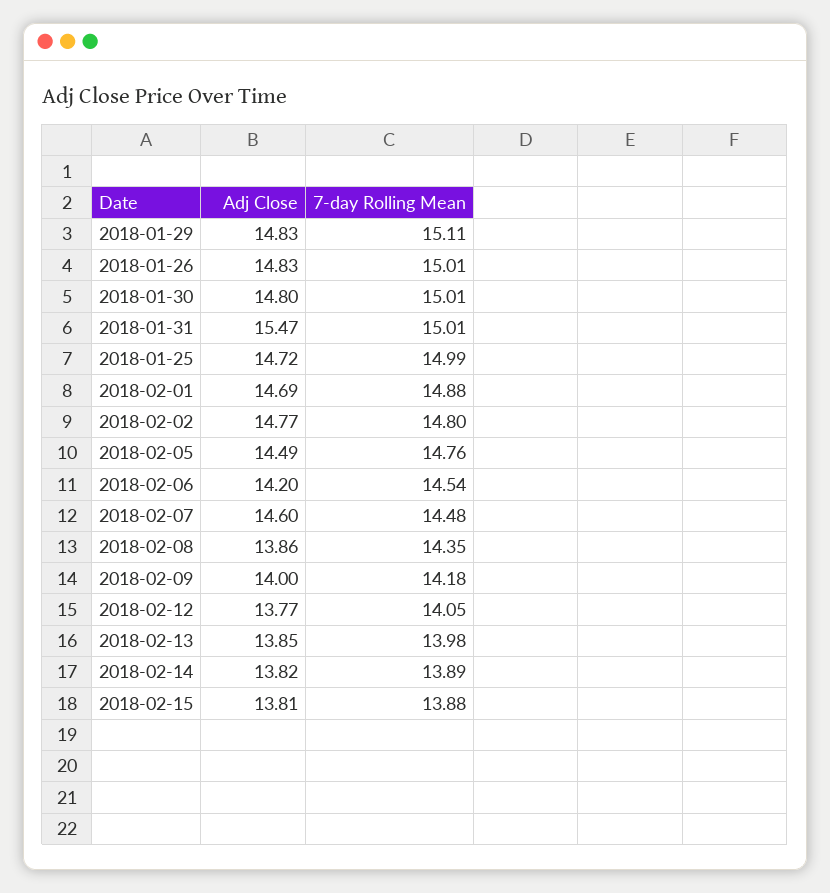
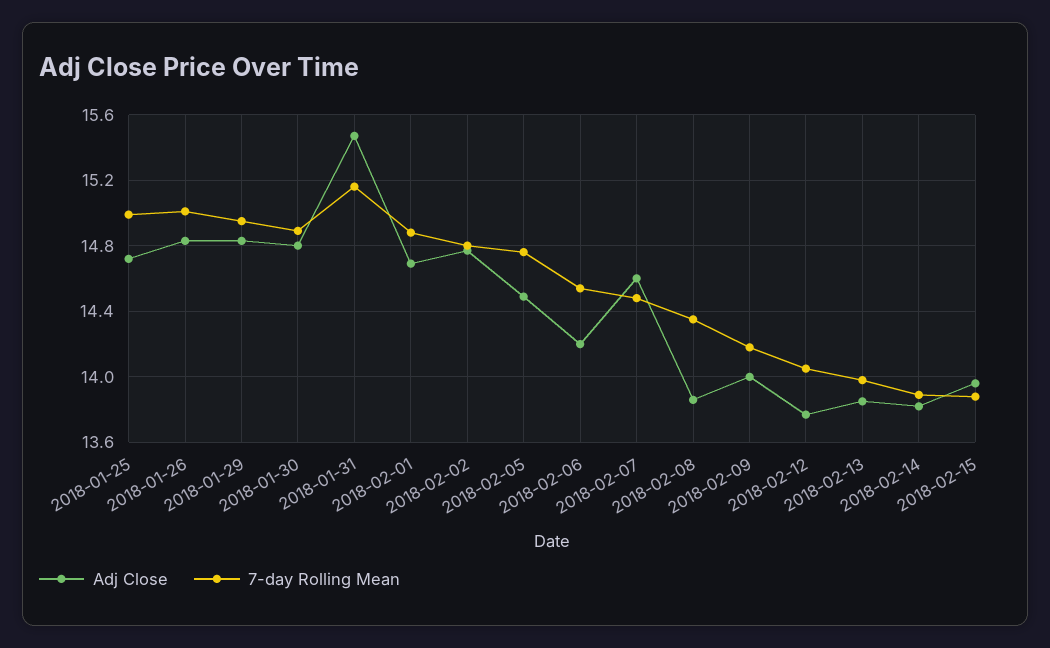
7-day Rolling Mean, 2018-01-29: 15.11 -> 14.95
7-day Rolling Mean, 2018-01-30: 15.01 -> 14.9
7-day Rolling Mean, 2018-01-31: 15.01 -> 15.15
Adj Close, 2018-02-15: 13.81 -> 13.95

